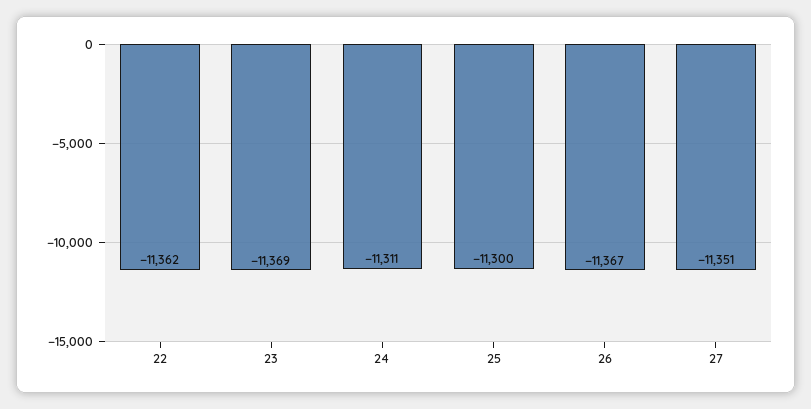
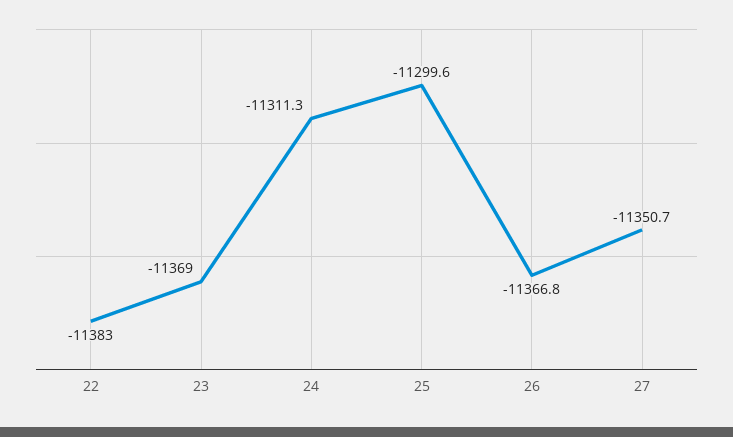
22: -11362 -> -11383

